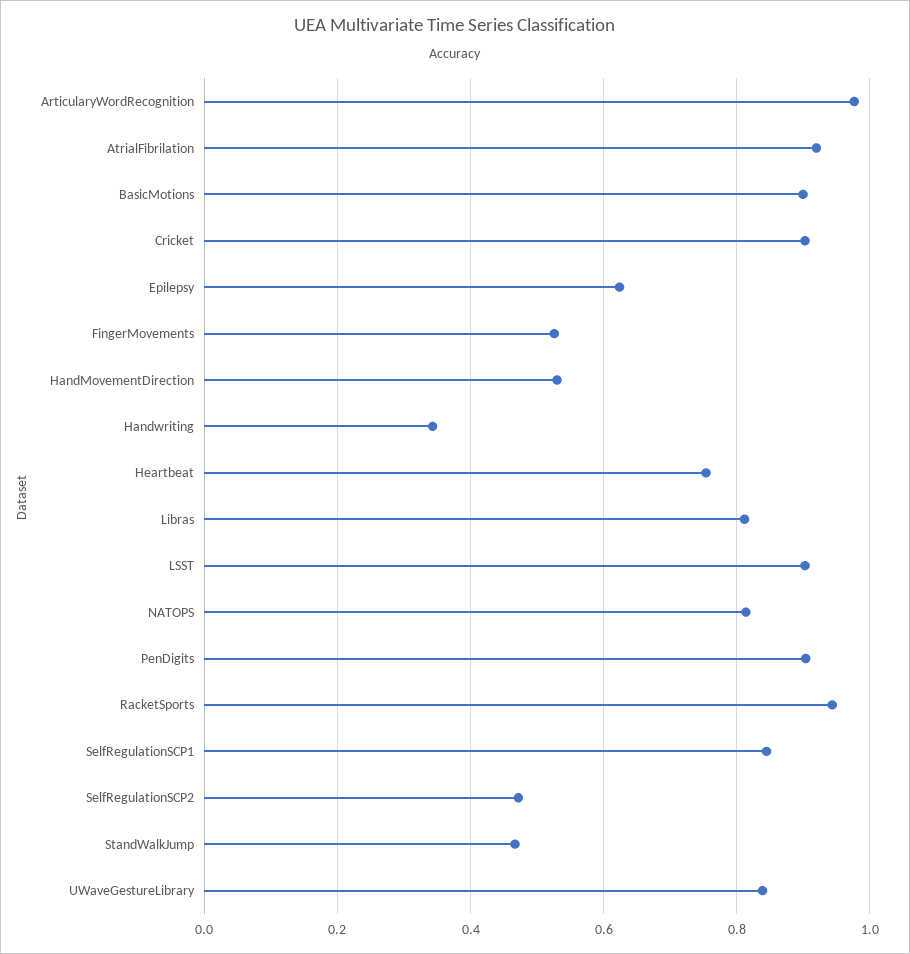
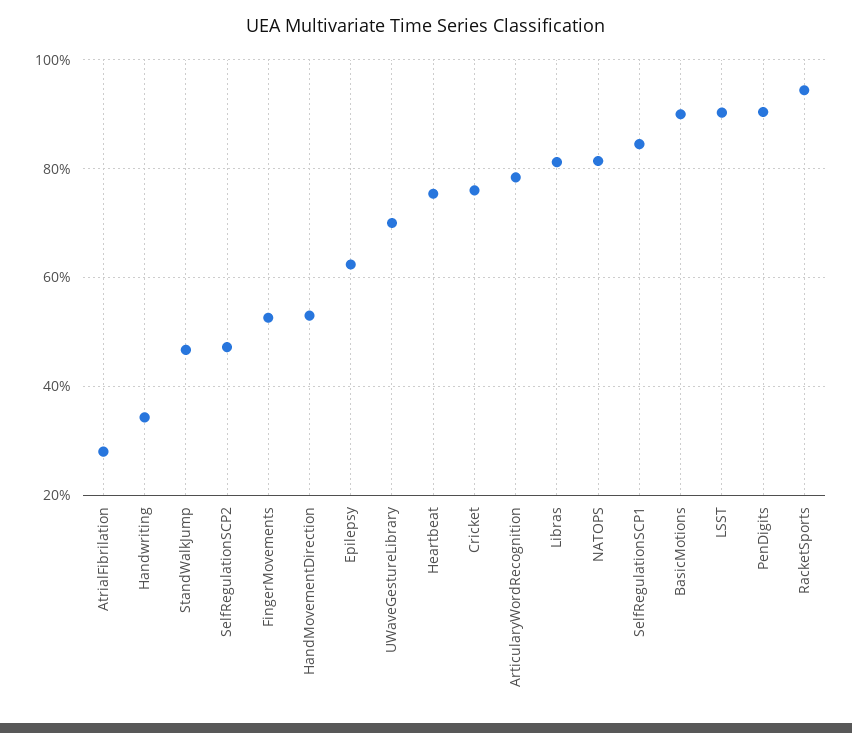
ArticularyWordRecognition: 0.98 -> 0.78
AtrialFibrilation: 0.92 -> 0.28
Cricket: 0.9 -> 0.76
UWaveGestureLibrary: 0.84 -> 0.7

